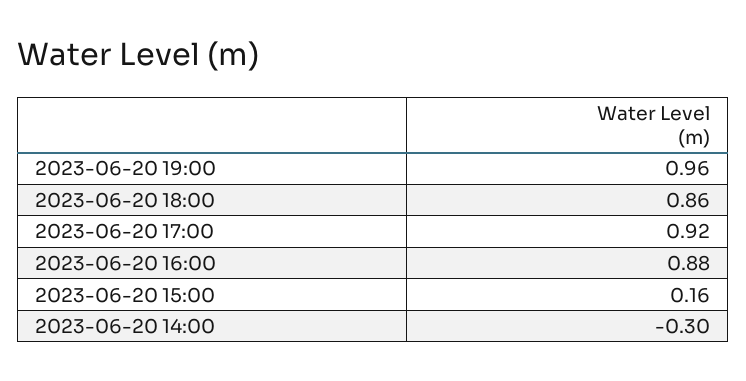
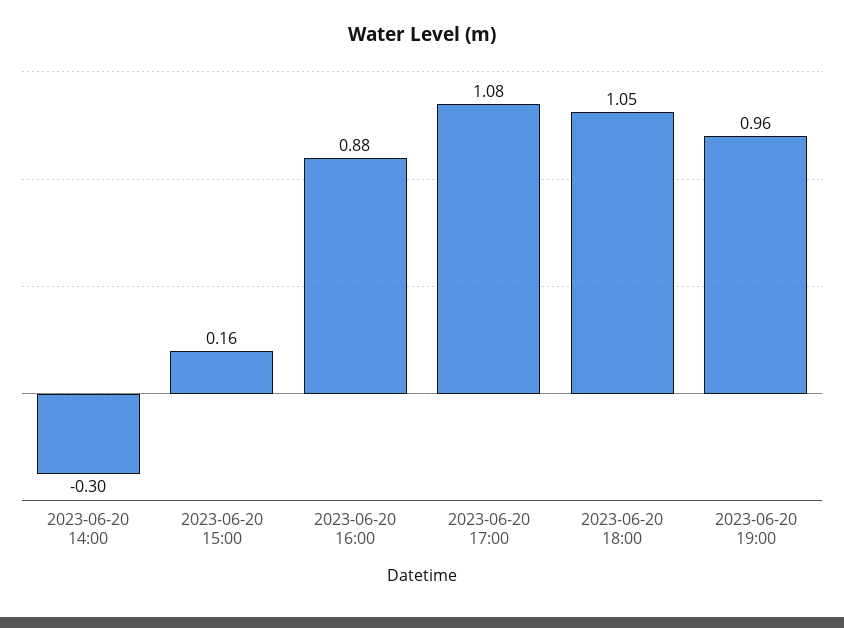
2023-06-20 18:00: 0.86 -> 1.05
2023-06-20 17:00: 0.92 -> 1.08

